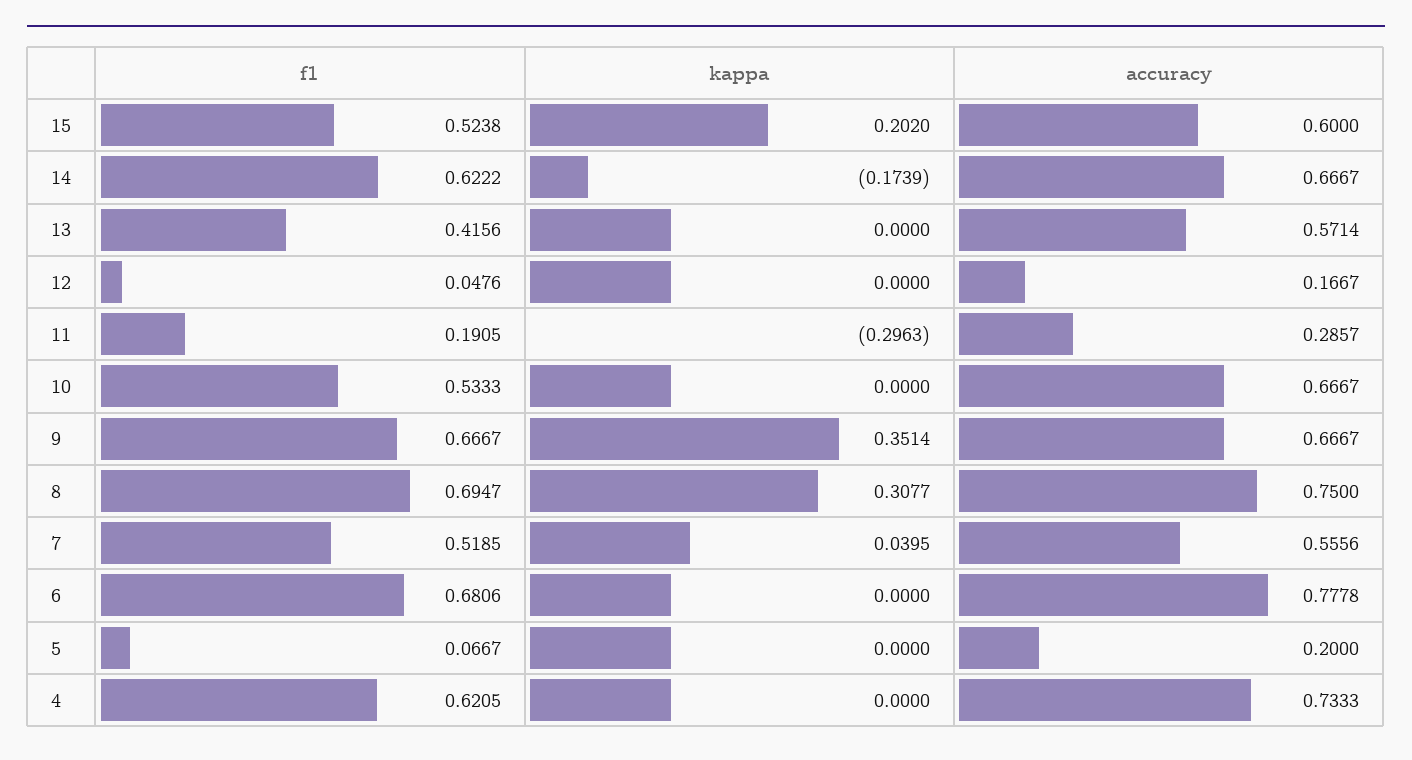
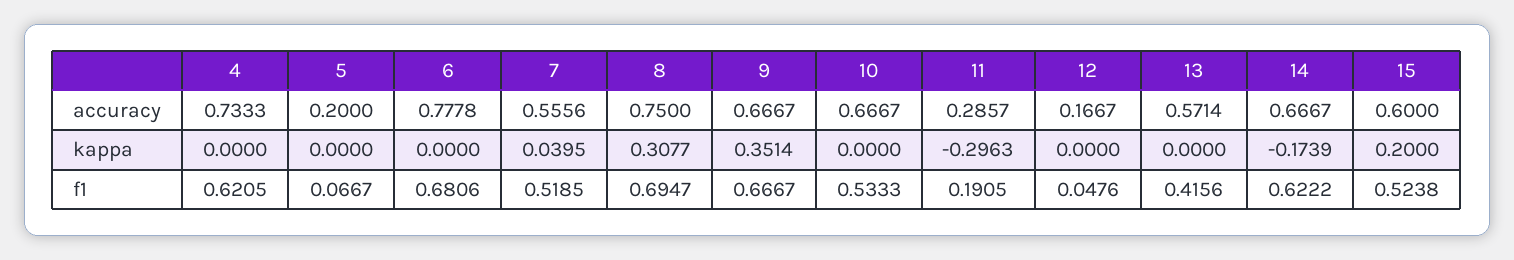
kappa, 15: 0.202 -> 0.2

